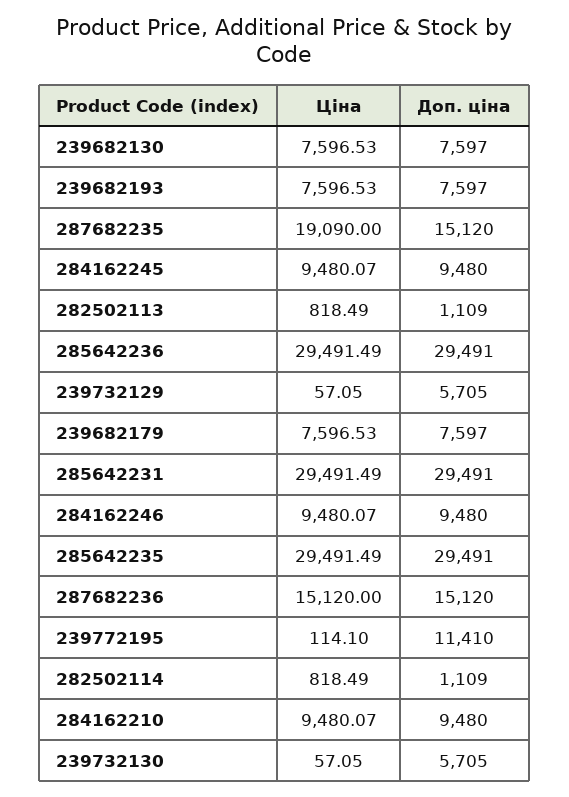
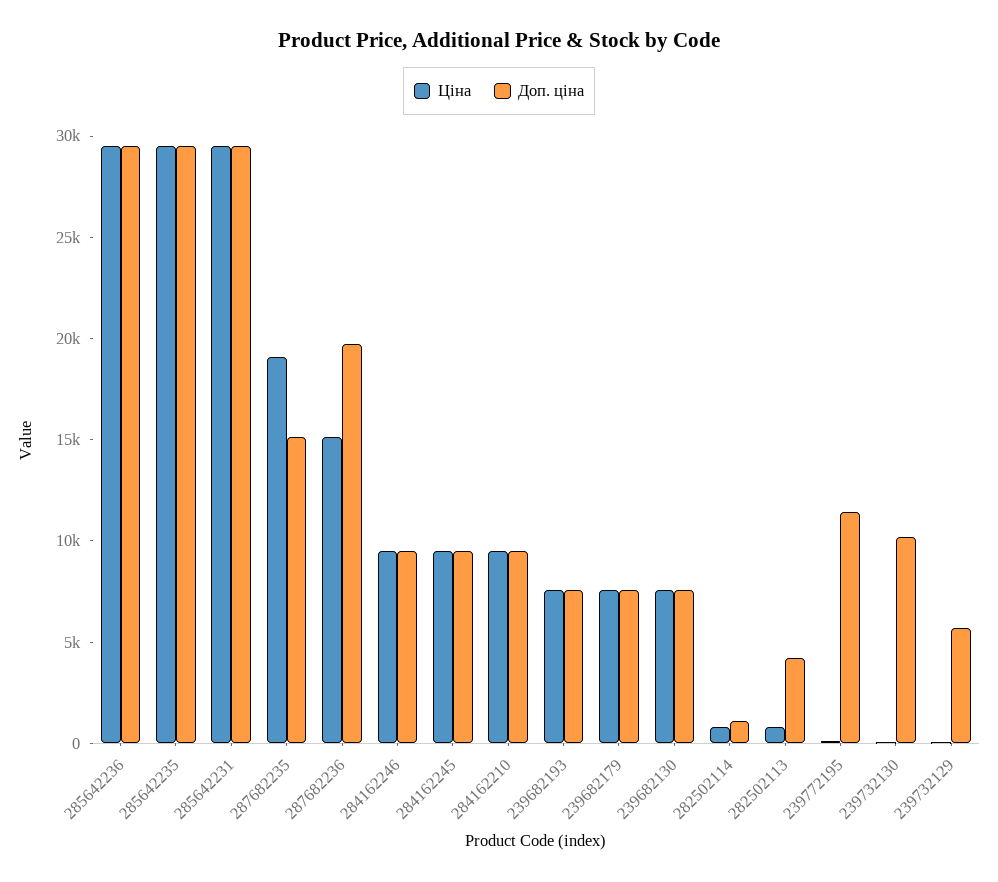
Доп. ціна, 282502113: 1109 -> 4000
Доп. ціна, 287682236: 15120 -> 20000
Доп. ціна, 239732130: 5705 -> 10000

